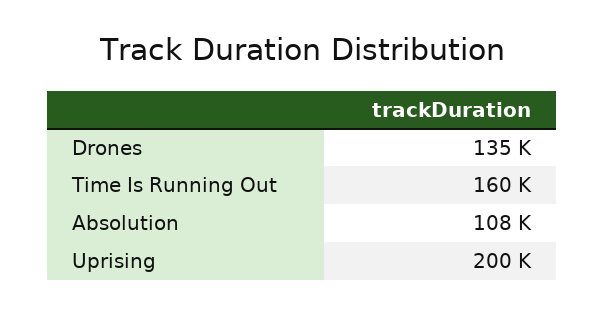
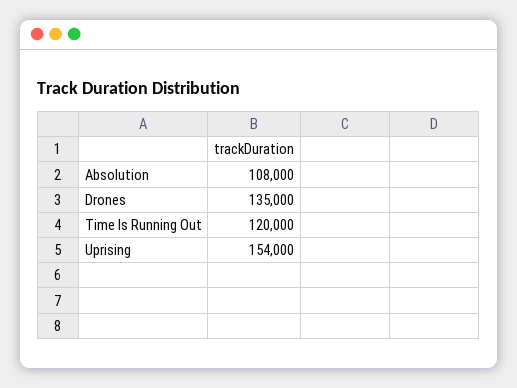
Time Is Running Out: 160000 -> 120000
Uprising: 200000 -> 154000

